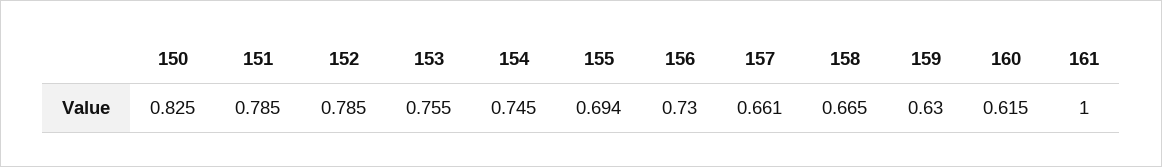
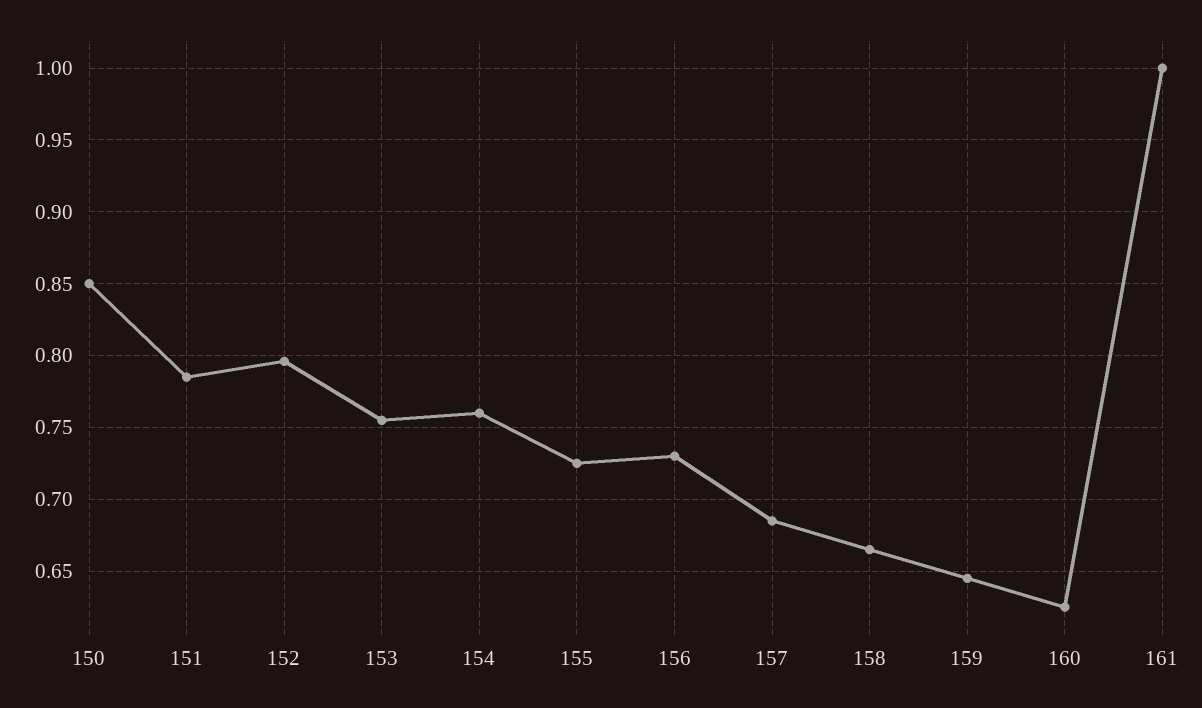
150: 0.825 -> 0.85
152: 0.785 -> 0.795
154: 0.745 -> 0.76
155: 0.694 -> 0.725
157: 0.661 -> 0.685
159: 0.63 -> 0.645
160: 0.615 -> 0.625

